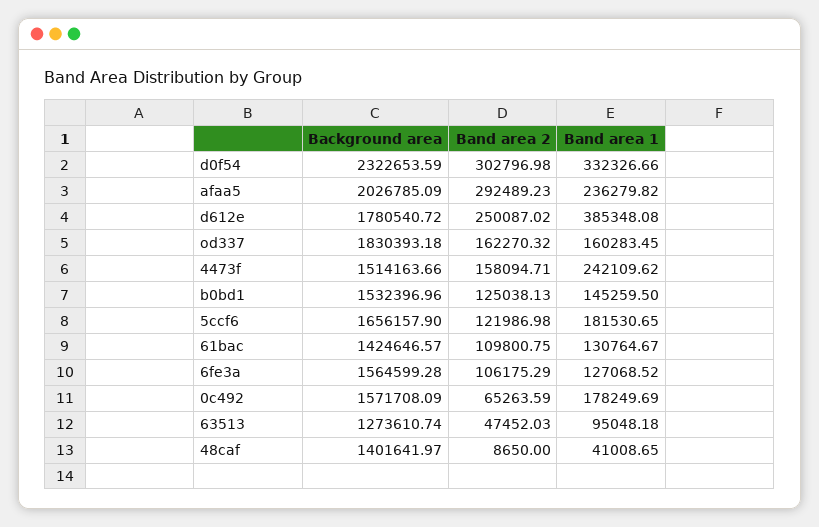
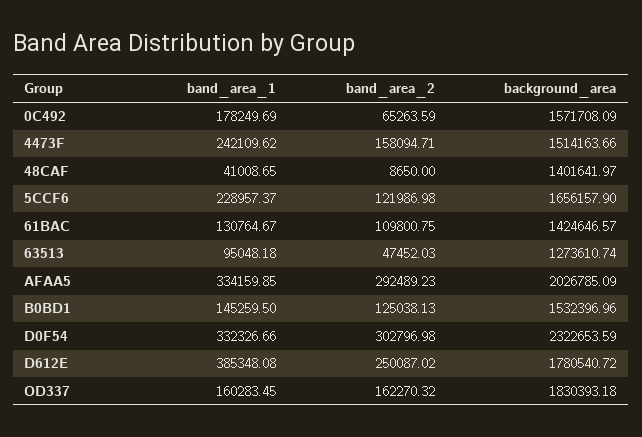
Band area 1, afaa5: 236279.82 -> 334159.85
Band area 1, 5ccf6: 181530.65 -> 228957.37
Background area, 6fe3a: 1564599.28 -> none
Band area 2, 6fe3a: 106175.29 -> none
Band area 1, 6fe3a: 127068.52 -> none

